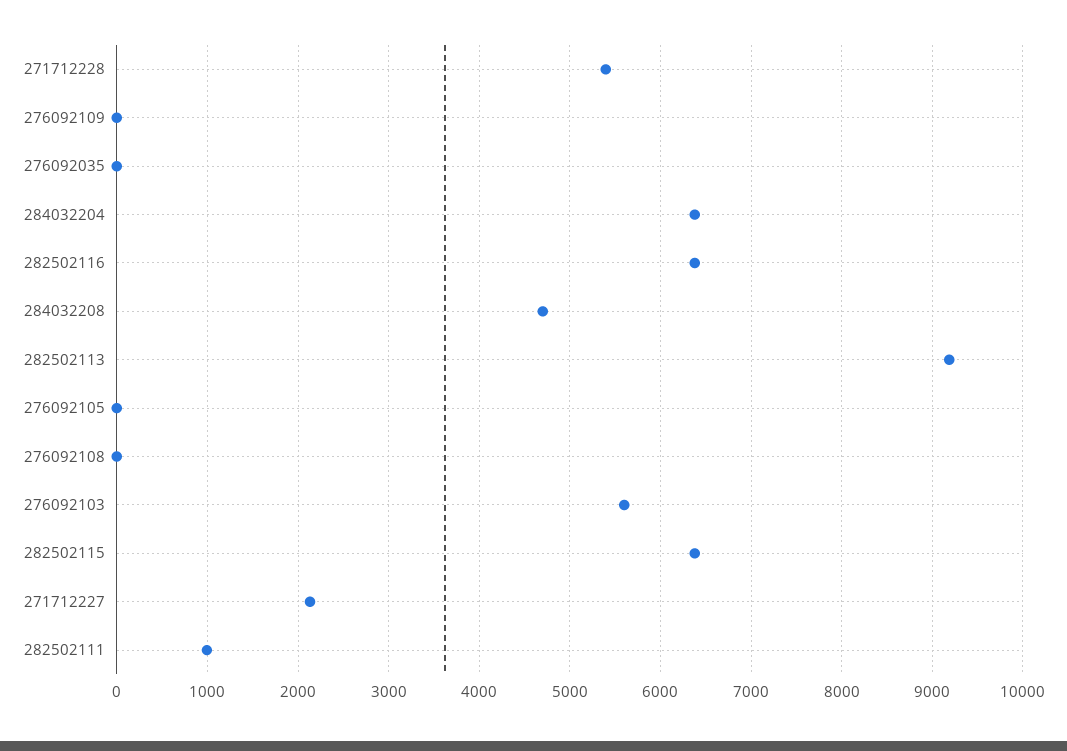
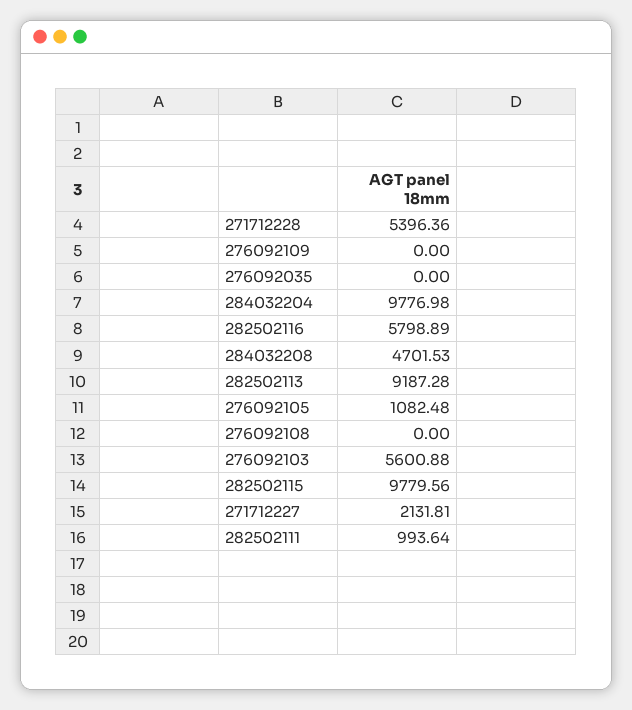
284032204: 6400 -> 9776.98
282502116: 6400 -> 5798.89
276092105: 0 -> 1082.48
282502115: 6400 -> 9779.56

